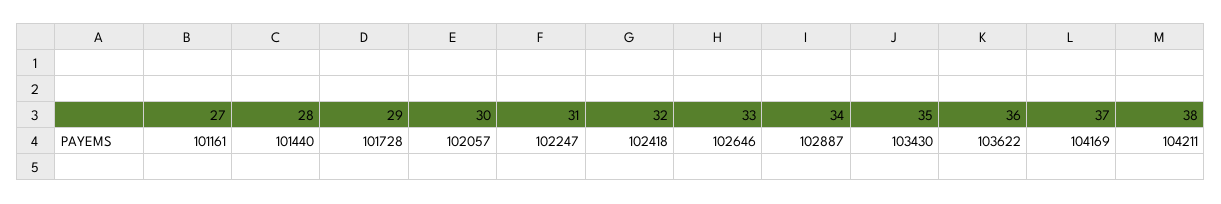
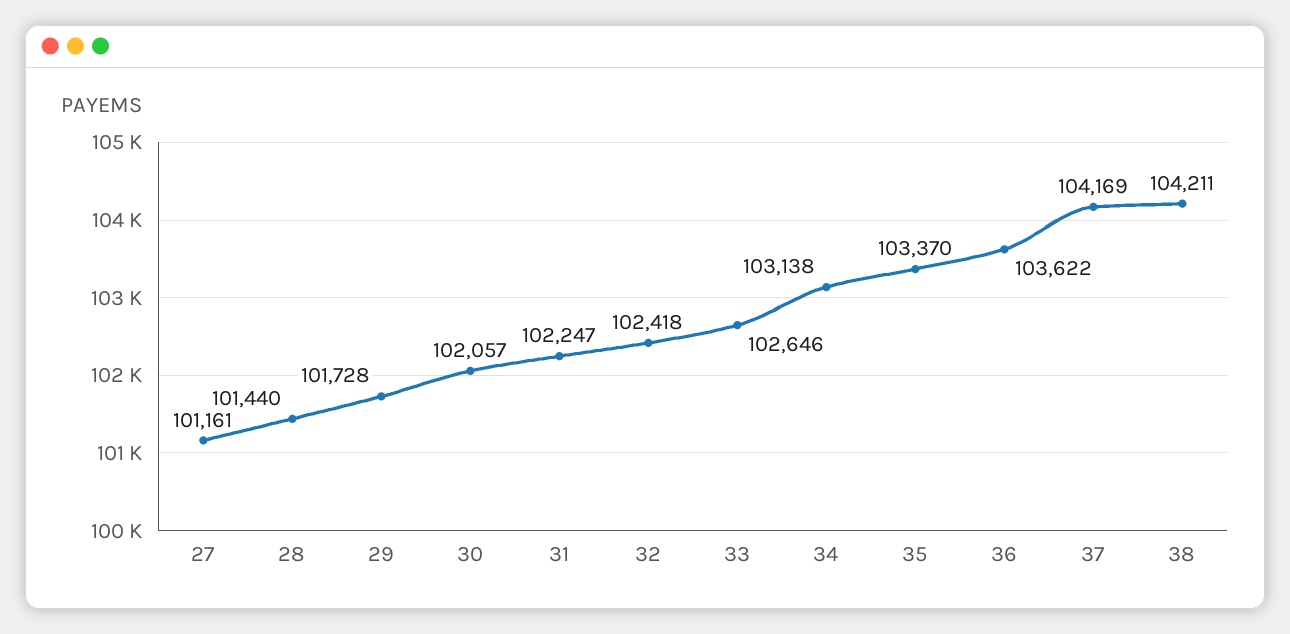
34: 102887 -> 103138
35: 103430 -> 103370

